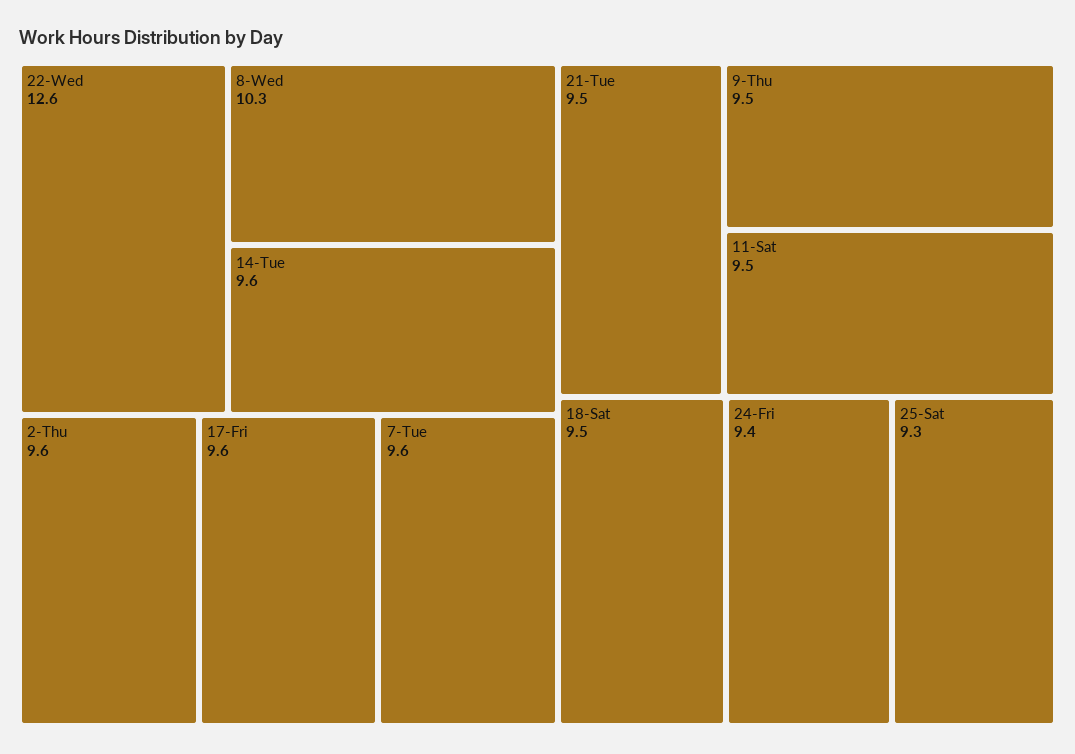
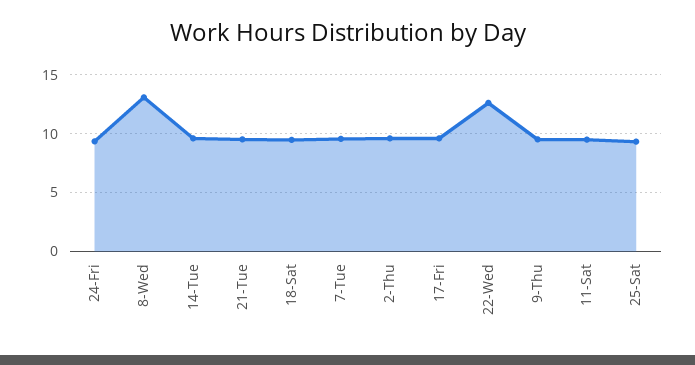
8-Wed: 10.3 -> 13

